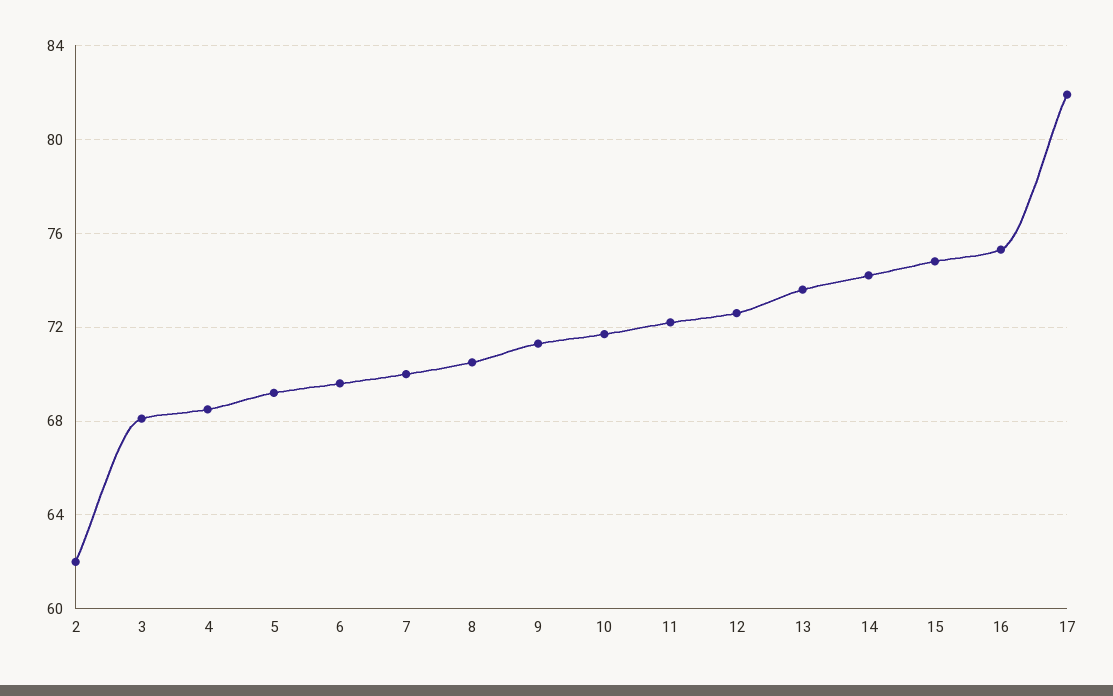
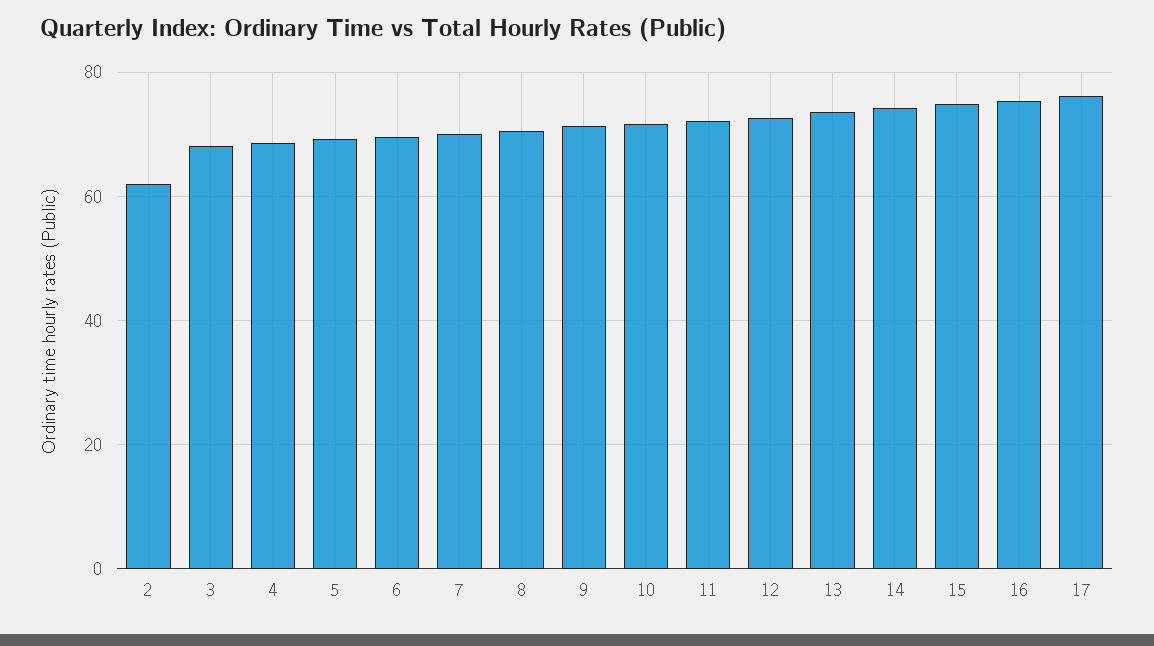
17: 82 -> 76

